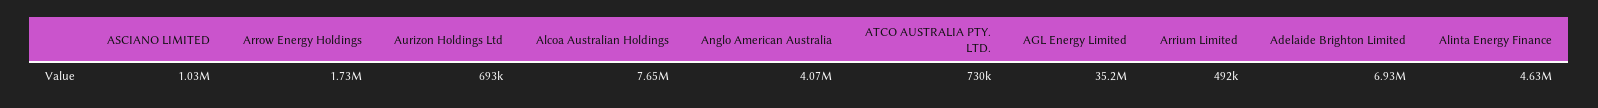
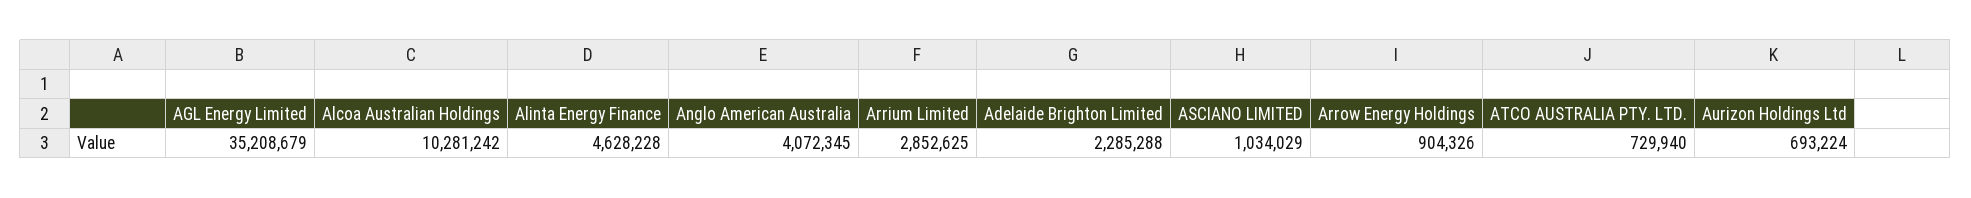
Arrow Energy Holdings: 1730000 -> 904326
Alcoa Australian Holdings: 7650000 -> 10281242
Arrium Limited: 492000 -> 2852625
Adelaide Brighton Limited: 6930000 -> 2285288

